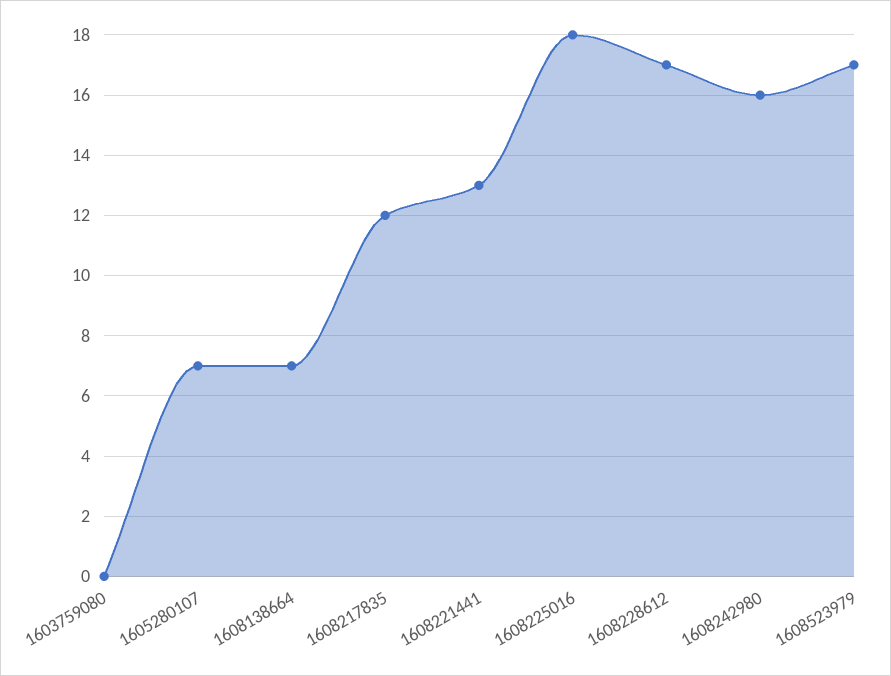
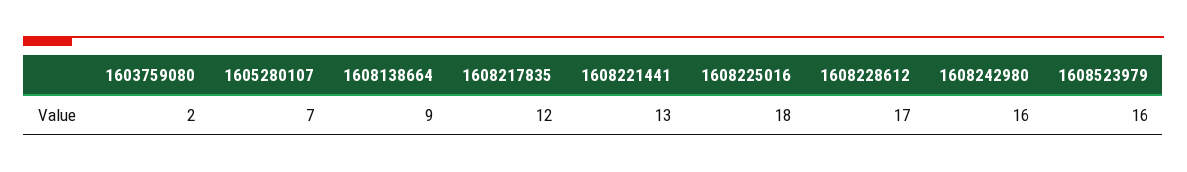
1603759080: 0 -> 2
1608138664: 7 -> 9
1608523979: 17 -> 16

